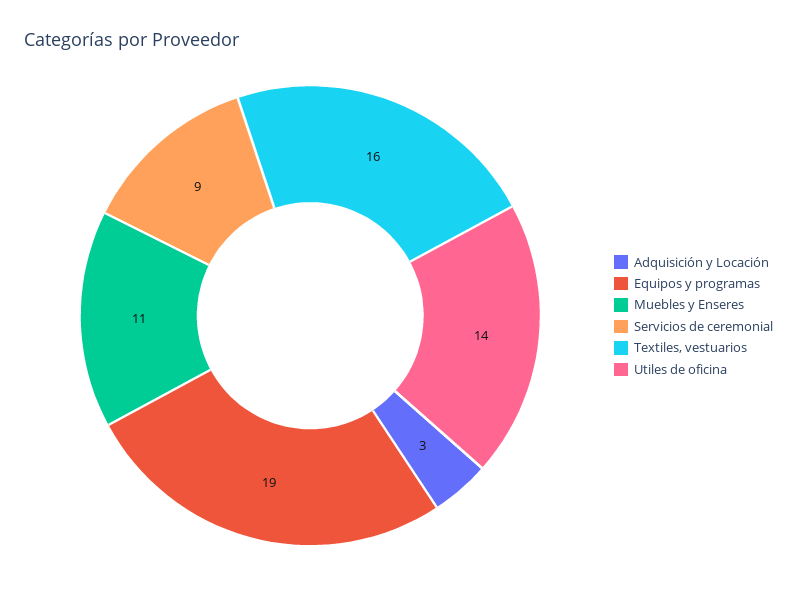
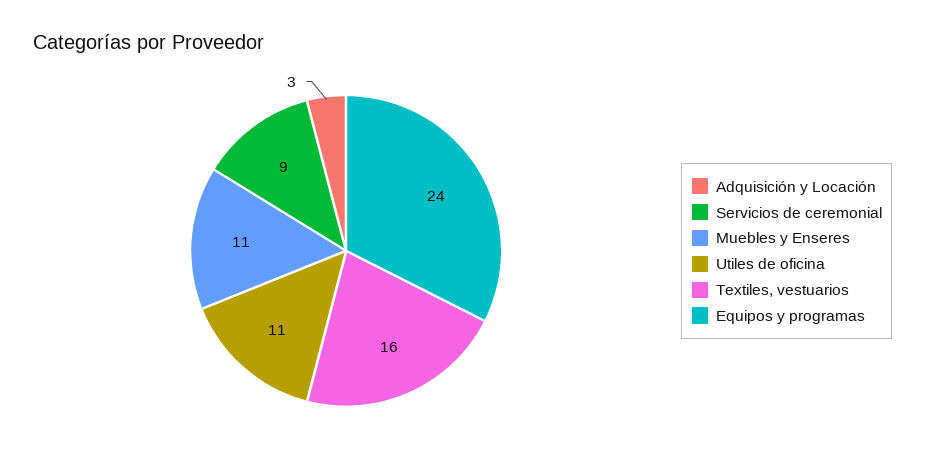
Equipos y programas: 19 -> 24
Utiles de oficina: 14 -> 11

